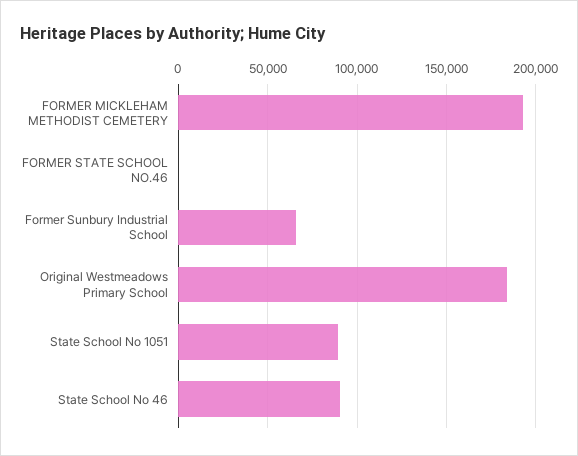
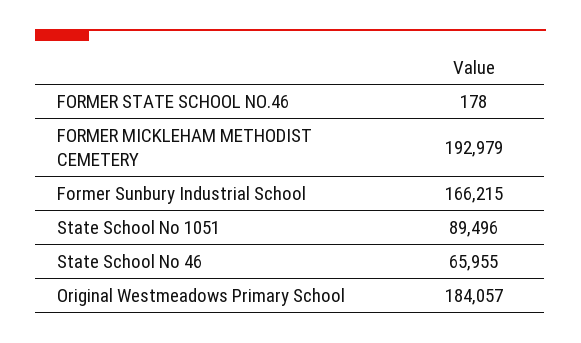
Former Sunbury Industrial School: 65000 -> 166215
State School No 46: 90000 -> 65955

